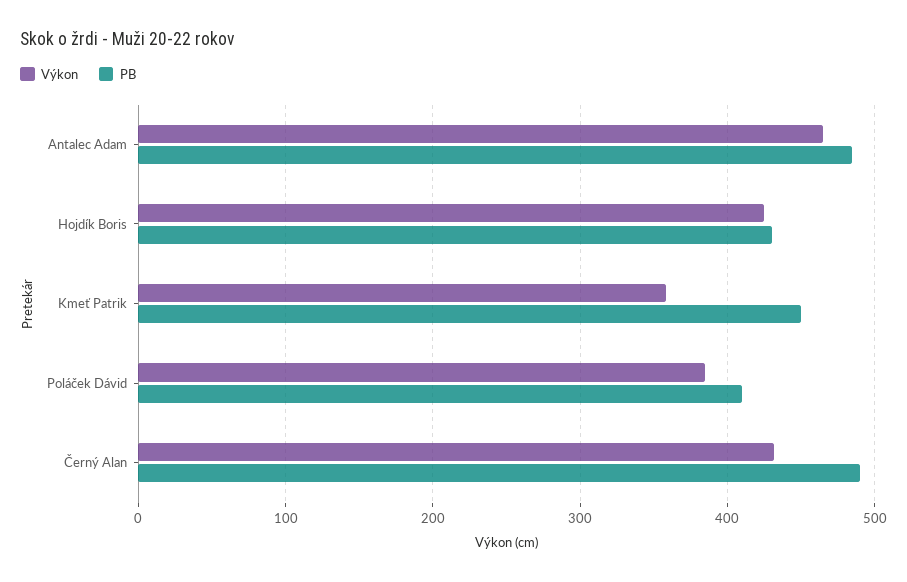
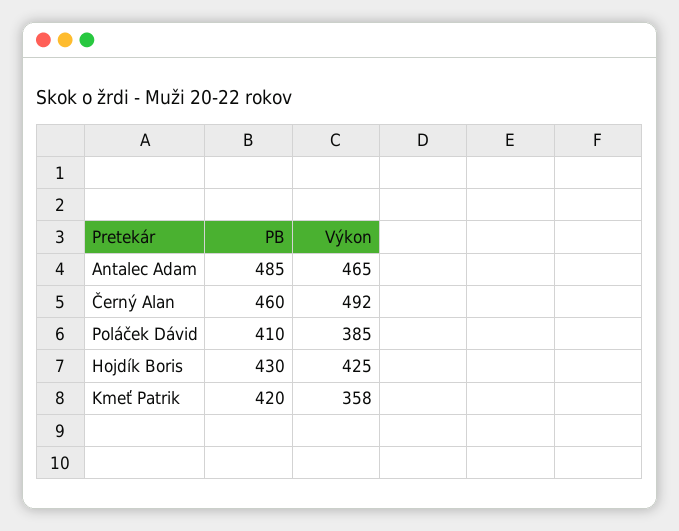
PB, Kmeť Patrik: 450 -> 420
Výkon, Černý Alan: 430 -> 492
PB, Černý Alan: 490 -> 460

